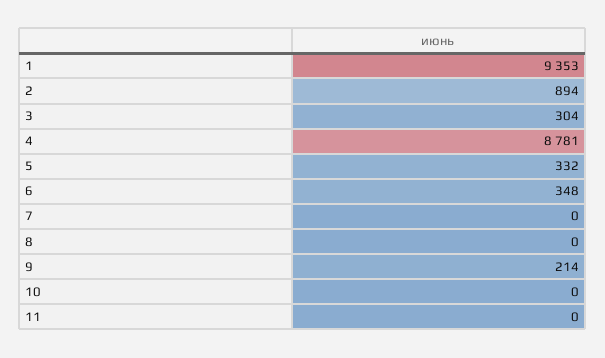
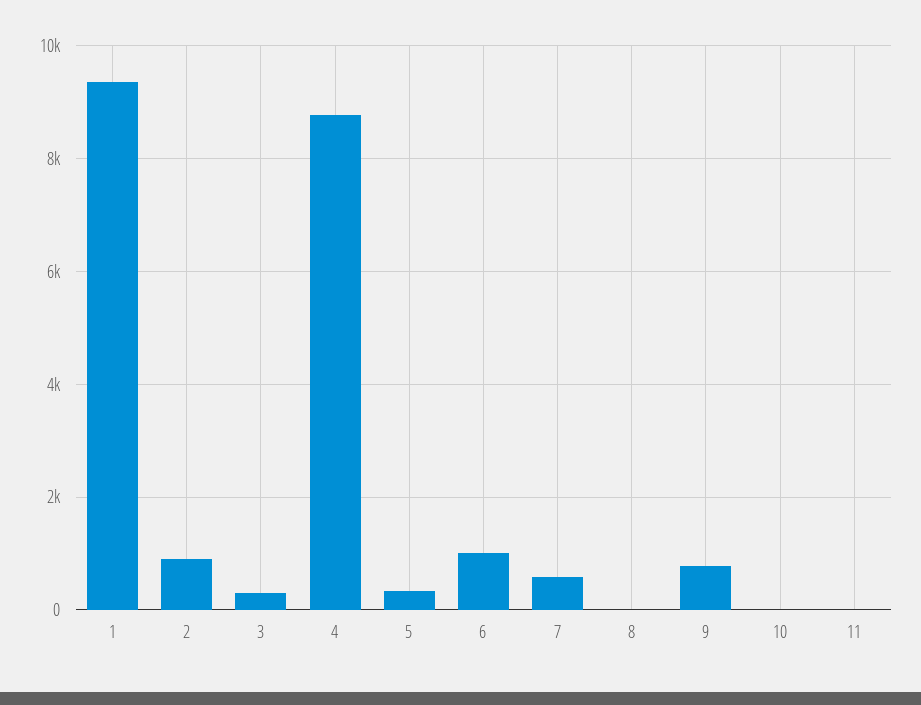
6: 348 -> 1000
7: 0 -> 600
9: 214 -> 800

